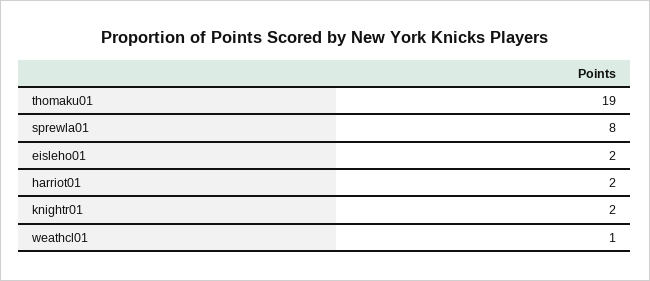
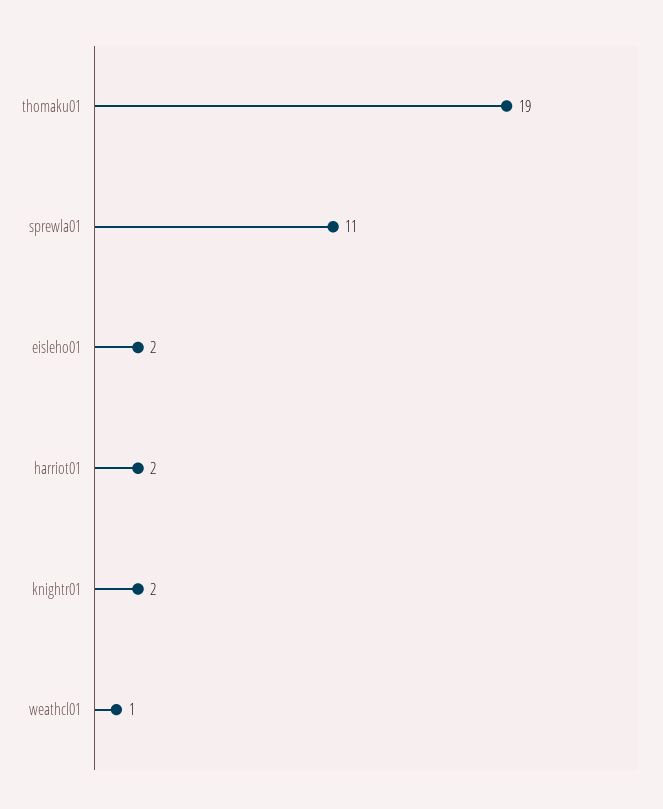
sprewla01: 8 -> 11

